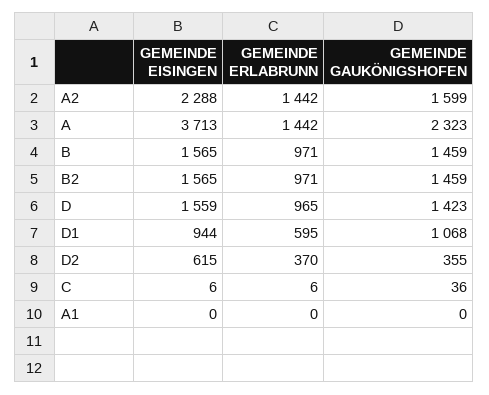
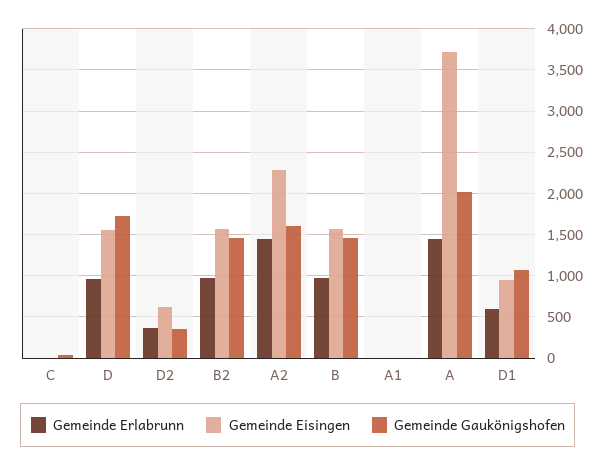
GEMEINDE GAUKÖNIGSHOFEN, A: 2323 -> 2000
GEMEINDE GAUKÖNIGSHOFEN, D: 1423 -> 1700

